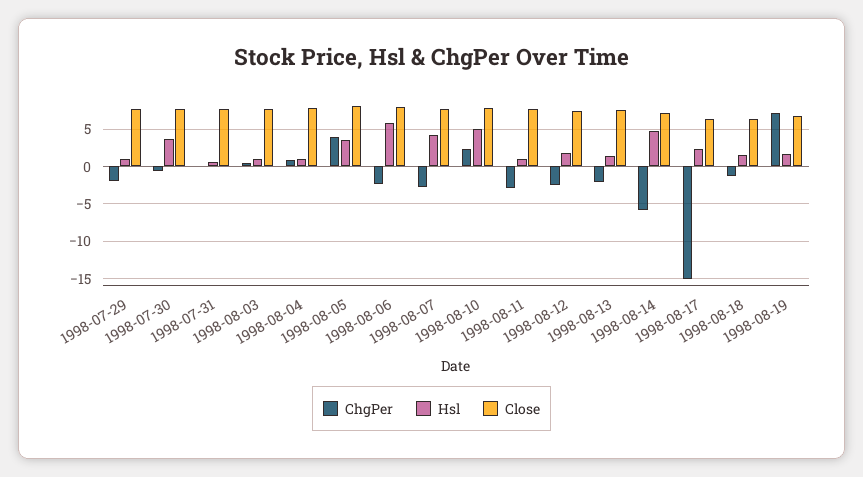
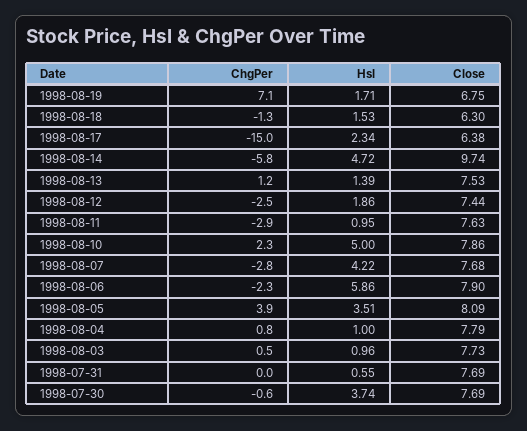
ChgPer, 1998-07-29: -2 -> none
Hsl, 1998-07-29: 1 -> none
Close, 1998-07-29: 8 -> none
ChgPer, 1998-08-13: -2 -> 1.2
Close, 1998-08-14: 7 -> 9.74

